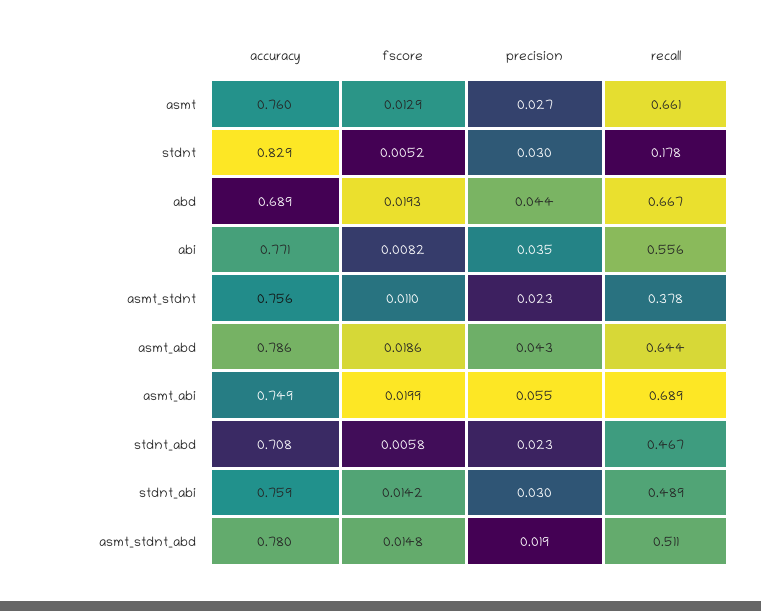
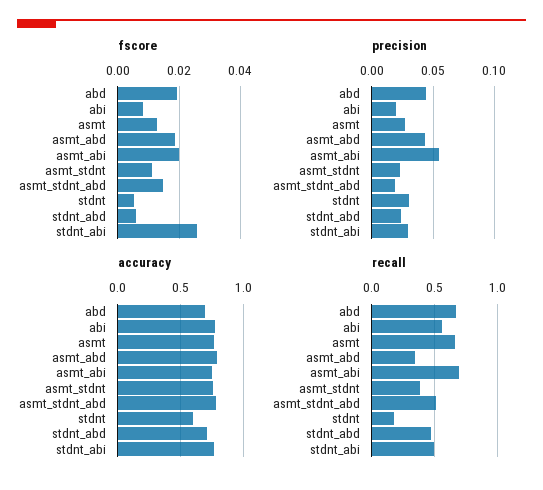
accuracy, stdnt: 0.829 -> 0.6
precision, abi: 0.035 -> 0.02
recall, asmt_abd: 0.644 -> 0.35
fscore, stdnt_abi: 0.0142 -> 0.026

